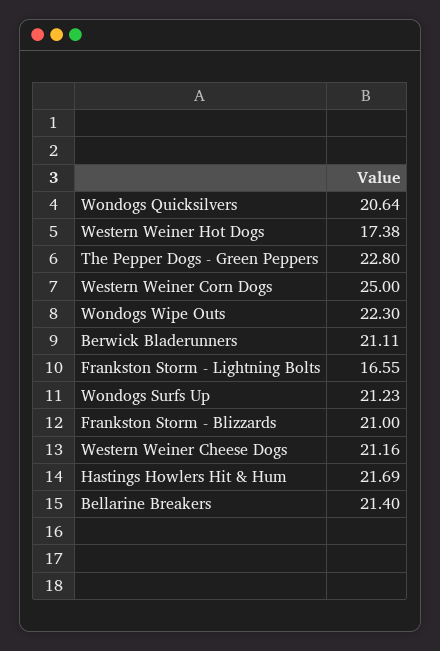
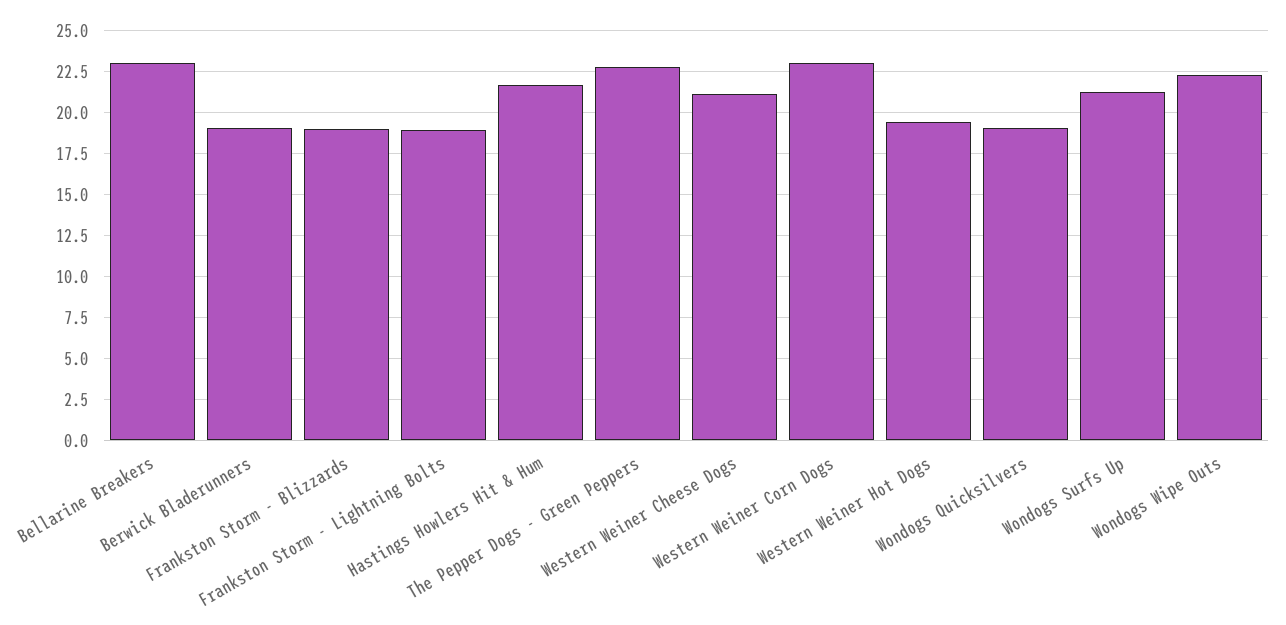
Wondogs Quicksilvers: 20.64 -> 19
Western Weiner Hot Dogs: 17.38 -> 19.5
Western Weiner Corn Dogs: 25 -> 23
Berwick Bladerunners: 21.11 -> 19
Frankston Storm - Lightning Bolts: 16.55 -> 19
Frankston Storm - Blizzards: 21 -> 19
Bellarine Breakers: 21.4 -> 23

